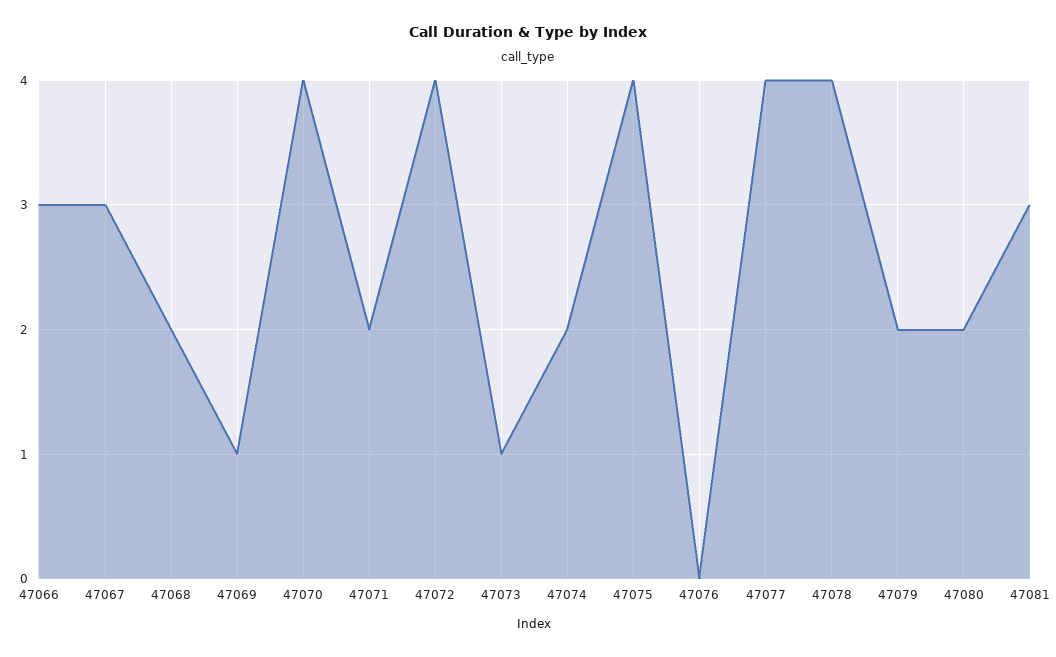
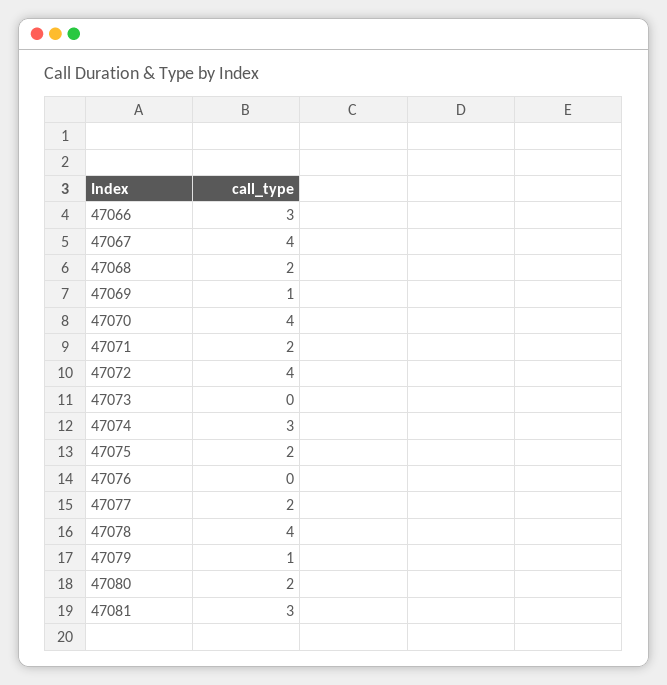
47067: 3 -> 4
47073: 1 -> 0
47074: 2 -> 3
47075: 4 -> 2
47077: 4 -> 2
47079: 2 -> 1

